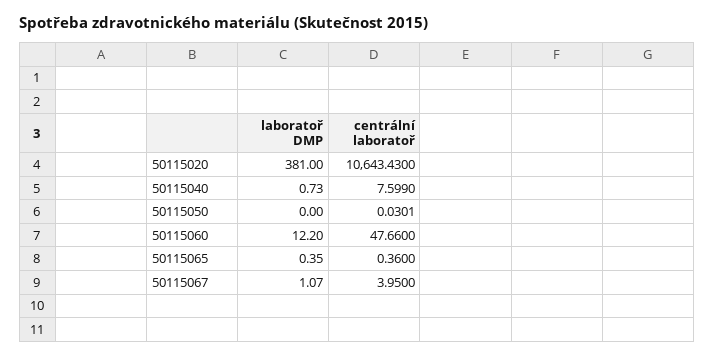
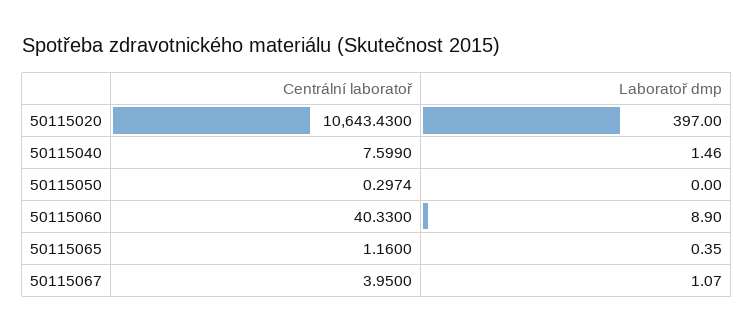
laboratoř DMP, 50115020: 381 -> 397
laboratoř DMP, 50115040: 0.73 -> 1.46
centrální laboratoř, 50115050: 0.0301 -> 0.2974
laboratoř DMP, 50115060: 12.2 -> 8.9
centrální laboratoř, 50115060: 47.66 -> 40.33
centrální laboratoř, 50115065: 0.36 -> 1.16

